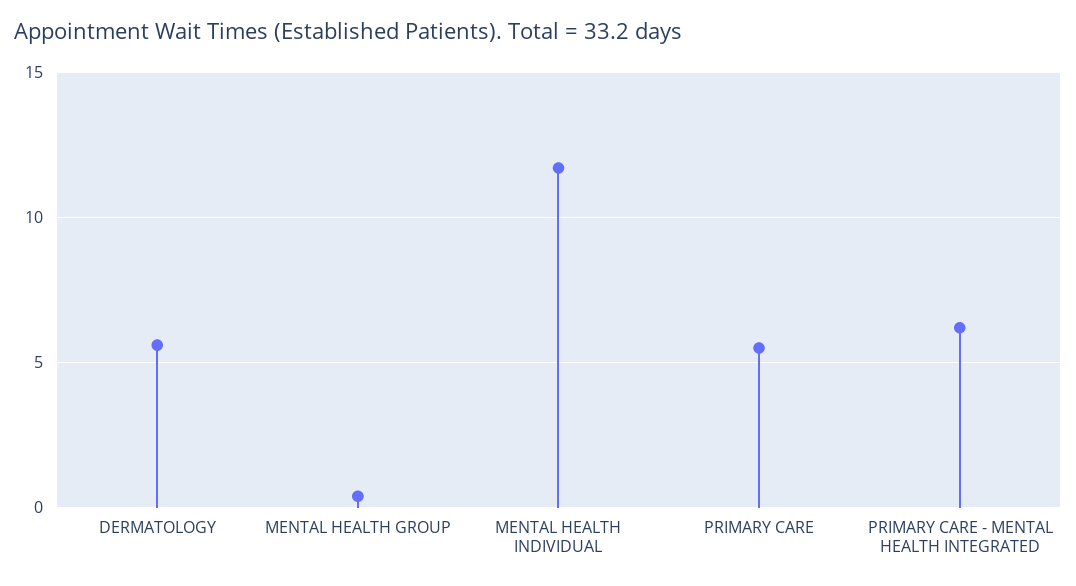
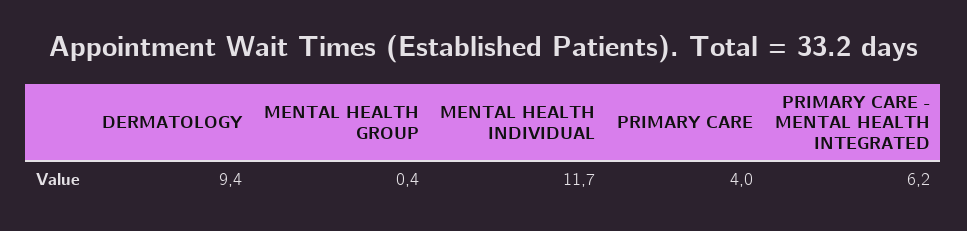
DERMATOLOGY: 5.5 -> 9.4
PRIMARY CARE: 5.5 -> 4

